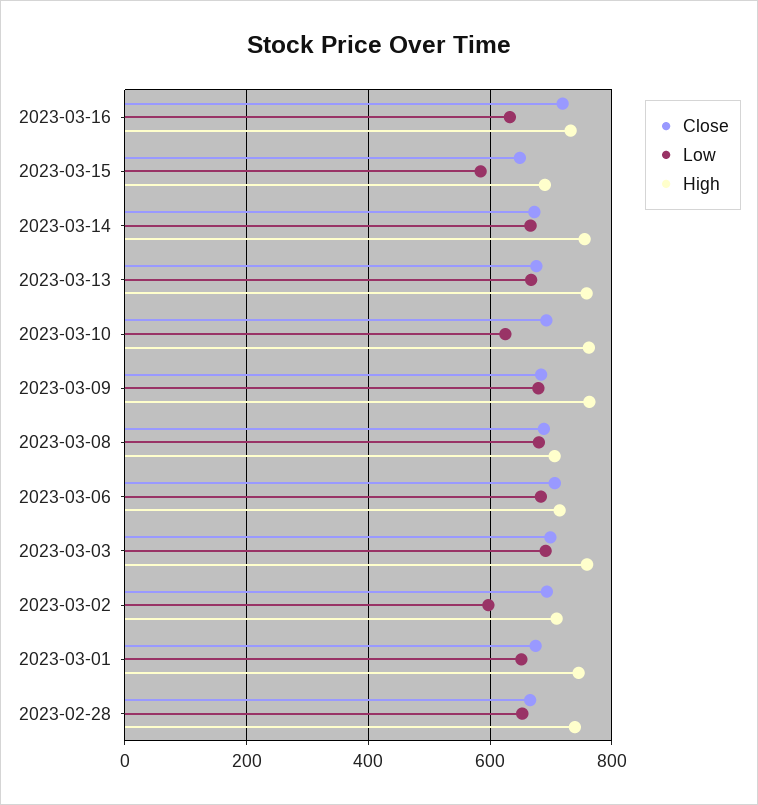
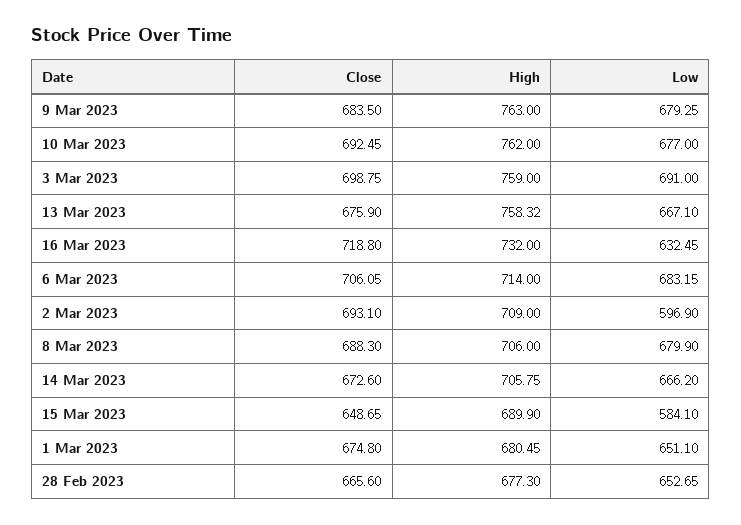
High, 2023-03-14: 760 -> 705.75
Low, 2023-03-10: 620 -> 677
High, 2023-03-01: 740 -> 680.45
High, 2023-02-28: 740 -> 677.3

